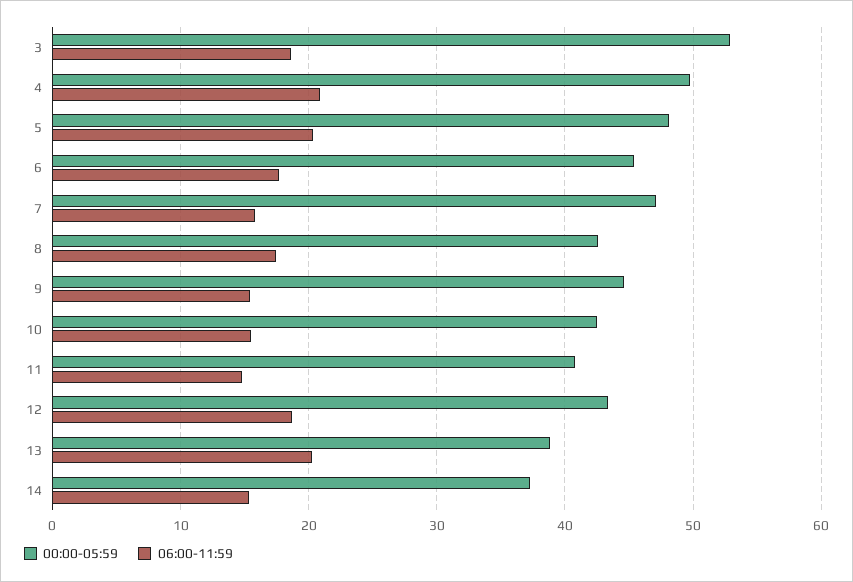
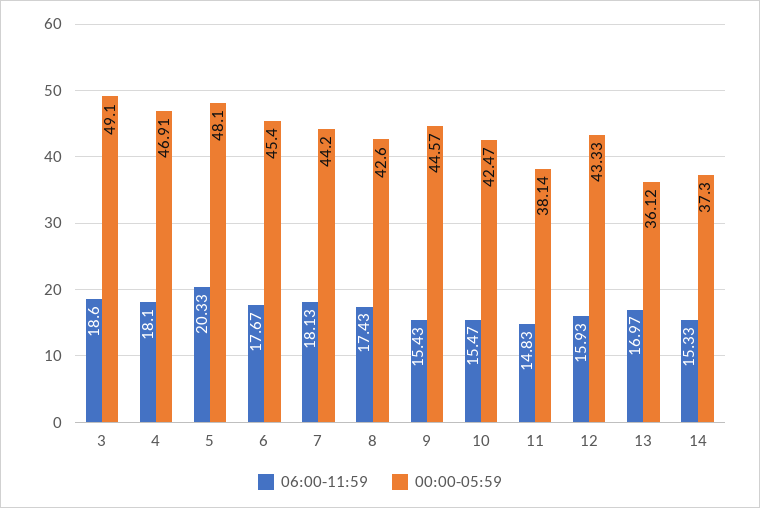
00:00-05:59, 3: 53 -> 49.1
00:00-05:59, 4: 50 -> 46.91
06:00-11:59, 4: 21 -> 18.1
00:00-05:59, 7: 47 -> 44.2
06:00-11:59, 7: 16 -> 18.13
00:00-05:59, 11: 41 -> 38.14
06:00-11:59, 12: 19 -> 15.93
00:00-05:59, 13: 39 -> 36.12
06:00-11:59, 13: 20 -> 16.97

